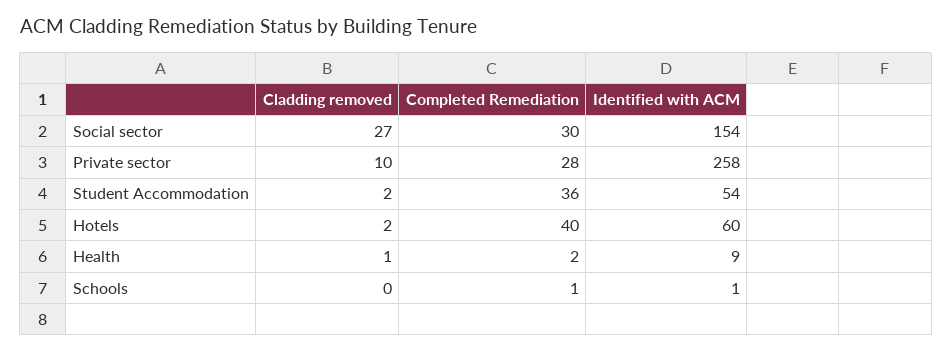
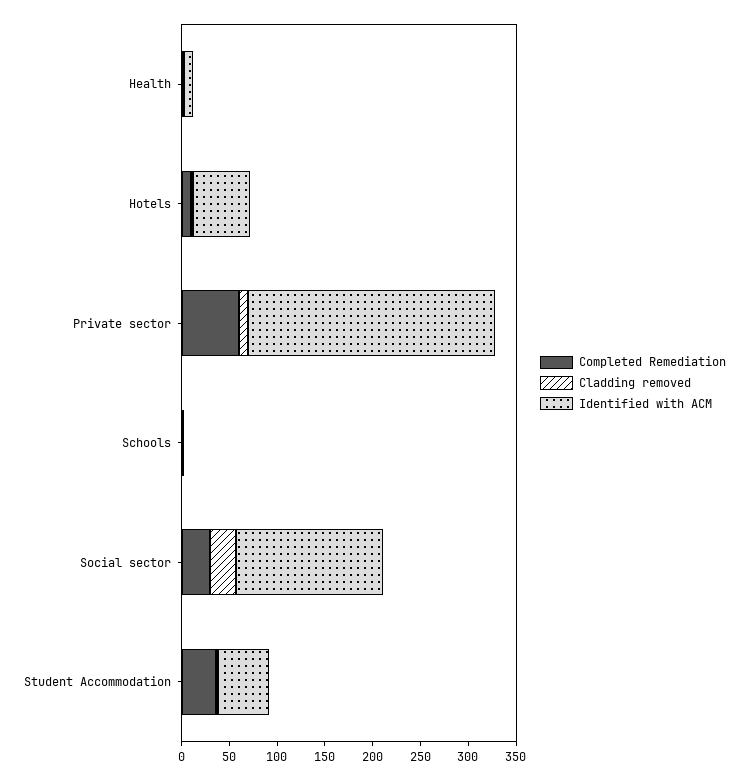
Completed Remediation, Private sector: 28 -> 60
Completed Remediation, Hotels: 40 -> 10

